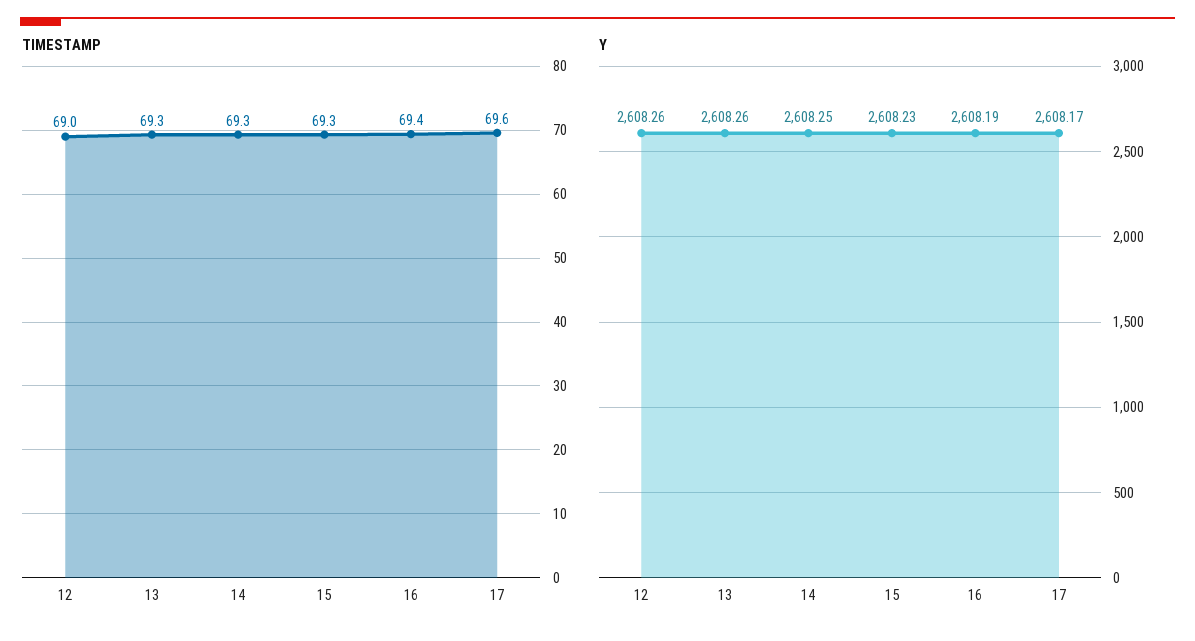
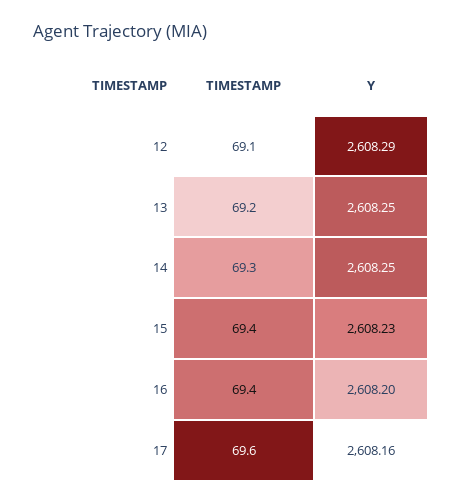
TIMESTAMP, 12: 69 -> 69.1
TIMESTAMP, 13: 69.3 -> 69.2
TIMESTAMP, 15: 69.3 -> 69.4
Y, 12: 2608.26 -> 2608.29
Y, 13: 2608.26 -> 2608.25
Y, 16: 2608.19 -> 2608.2
Y, 17: 2608.17 -> 2608.16

